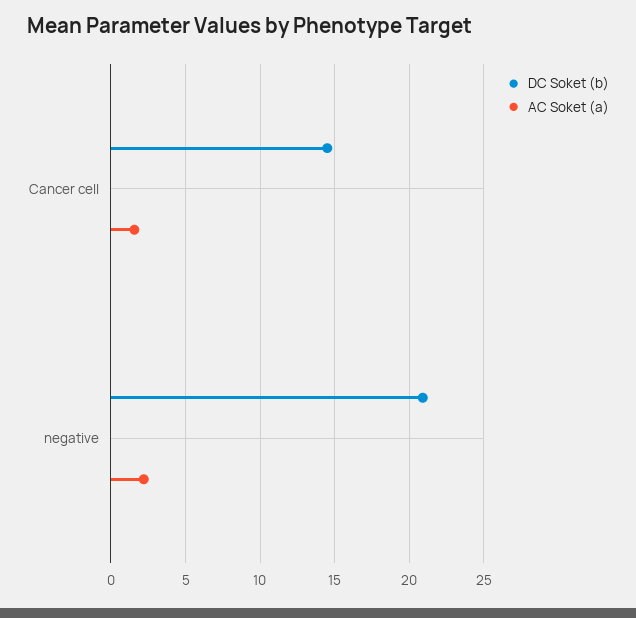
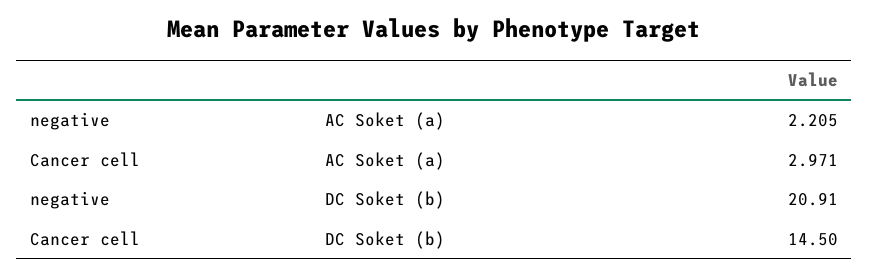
AC Soket (a), Cancer cell: 1.5 -> 2.971

